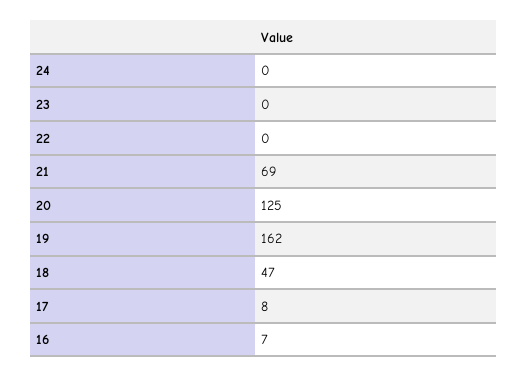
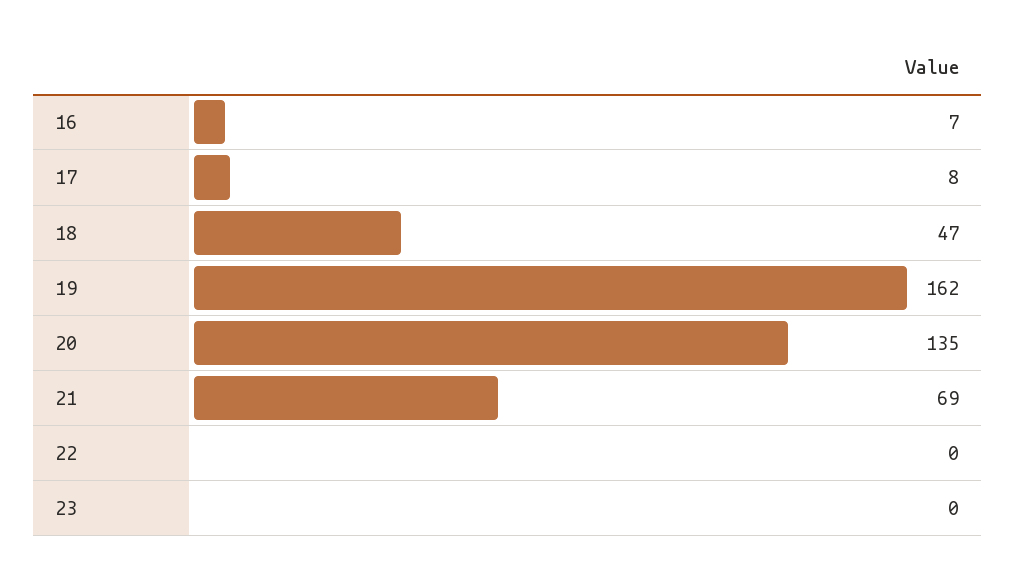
24: 0 -> none
20: 125 -> 135

